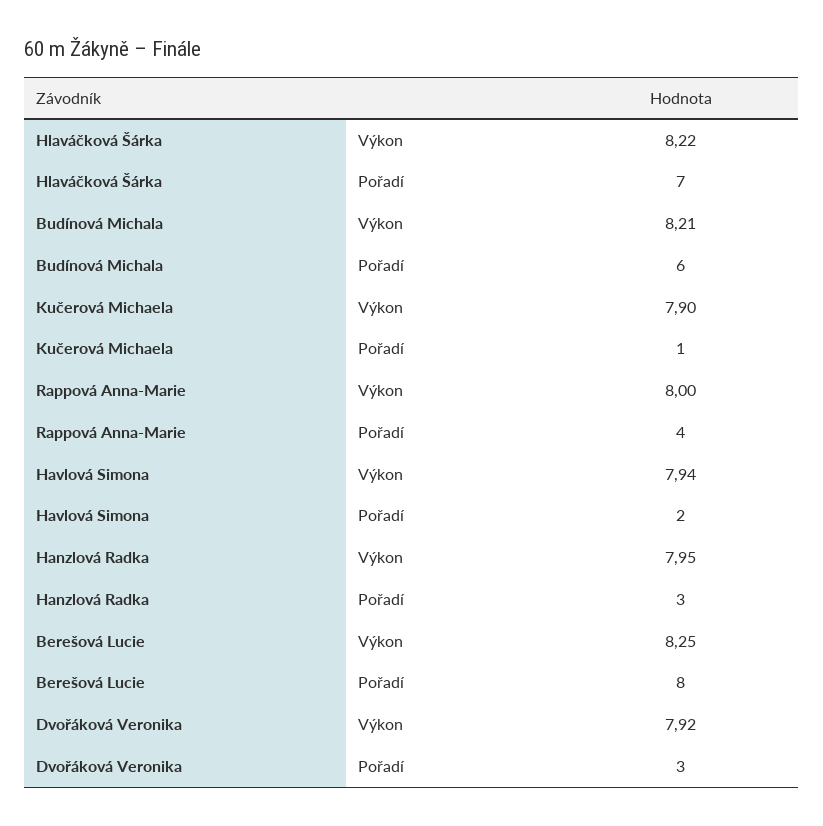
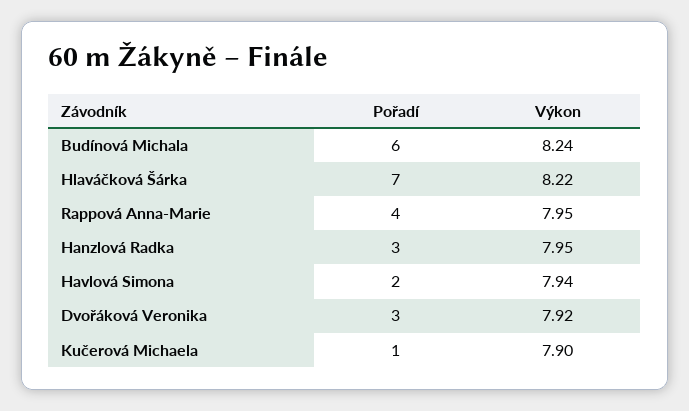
Budínová Michala, Výkon: 8.21 -> 8.24
Rappová Anna-Marie, Výkon: 8 -> 7.95
Berešová Lucie, Výkon: 8.25 -> none
Berešová Lucie, Pořadí: 8 -> none

